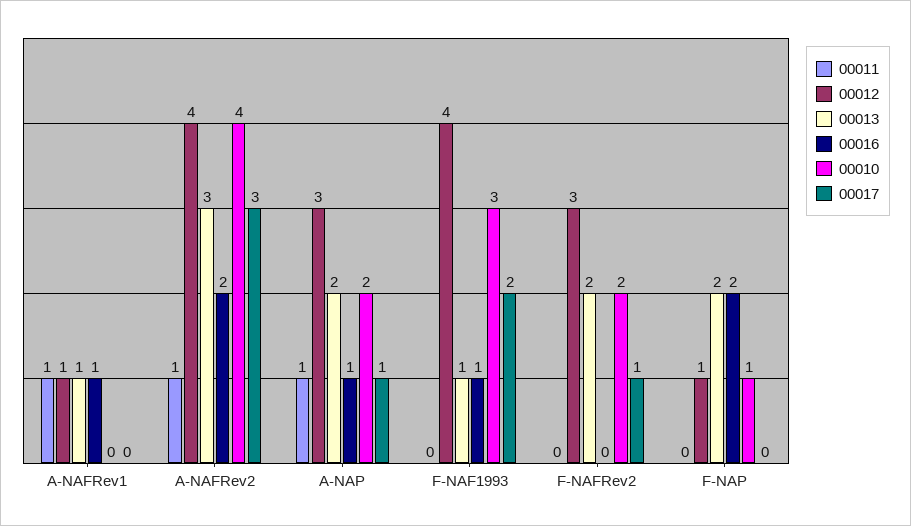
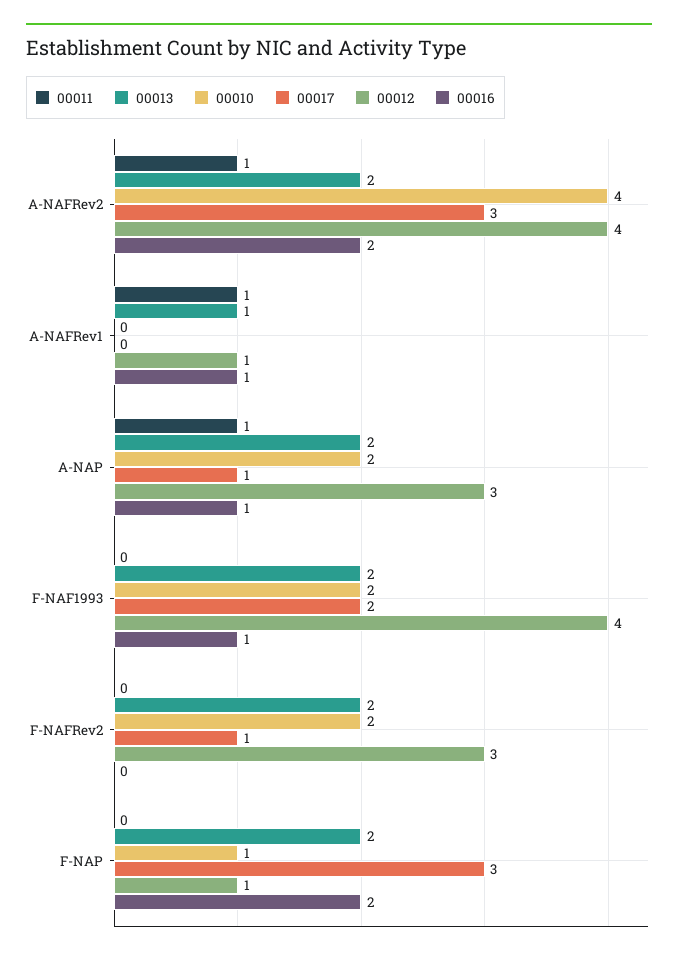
00013, A-NAFRev2: 3 -> 2
00013, F-NAF1993: 1 -> 2
00010, F-NAF1993: 3 -> 2
00017, F-NAP: 0 -> 3

